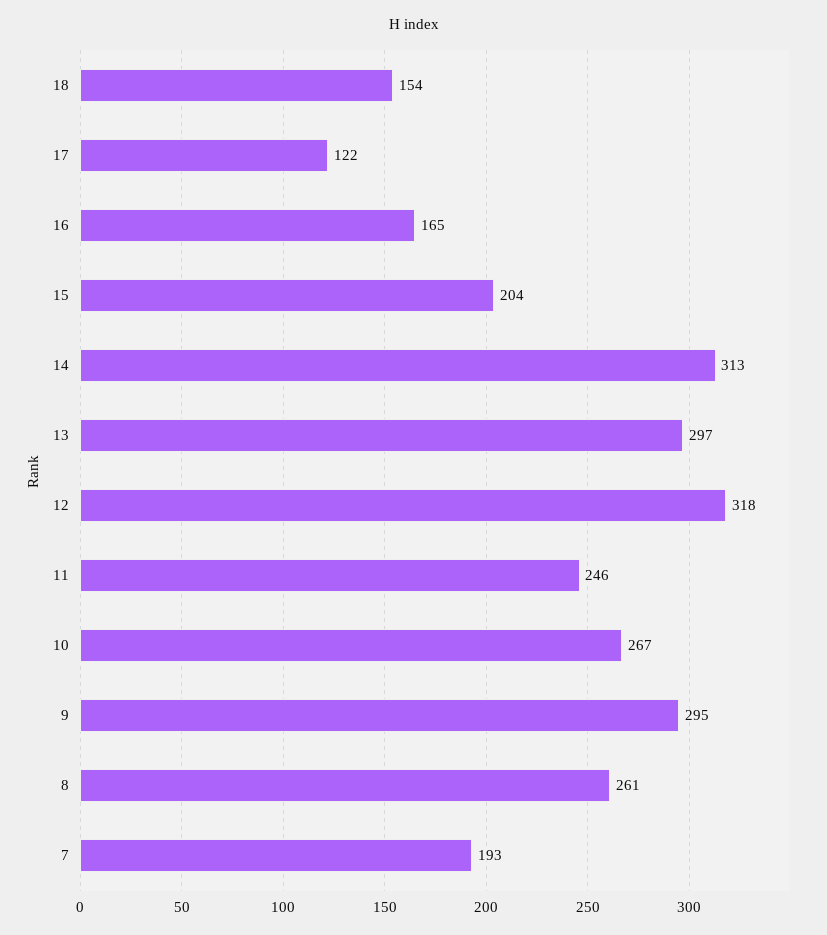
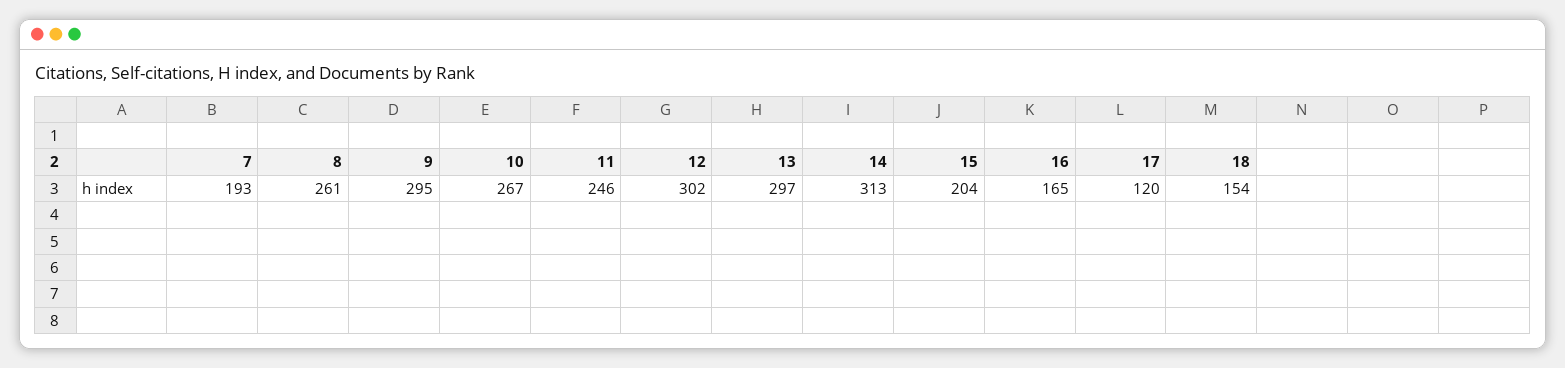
17: 122 -> 120
12: 318 -> 302

